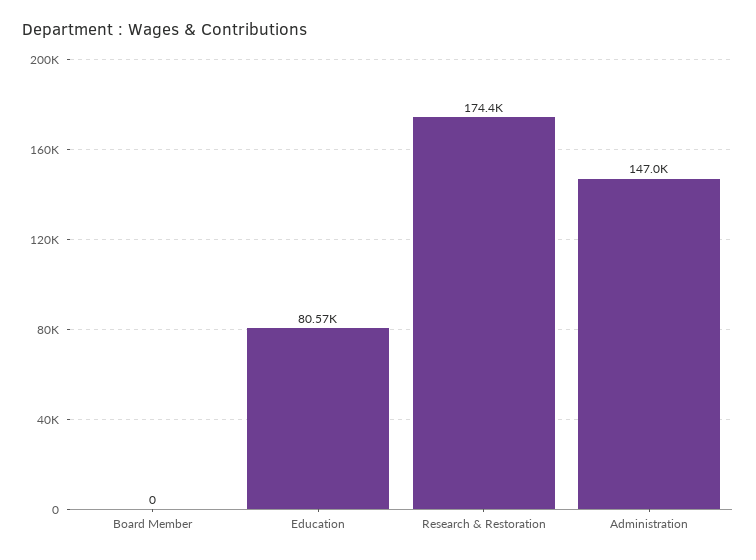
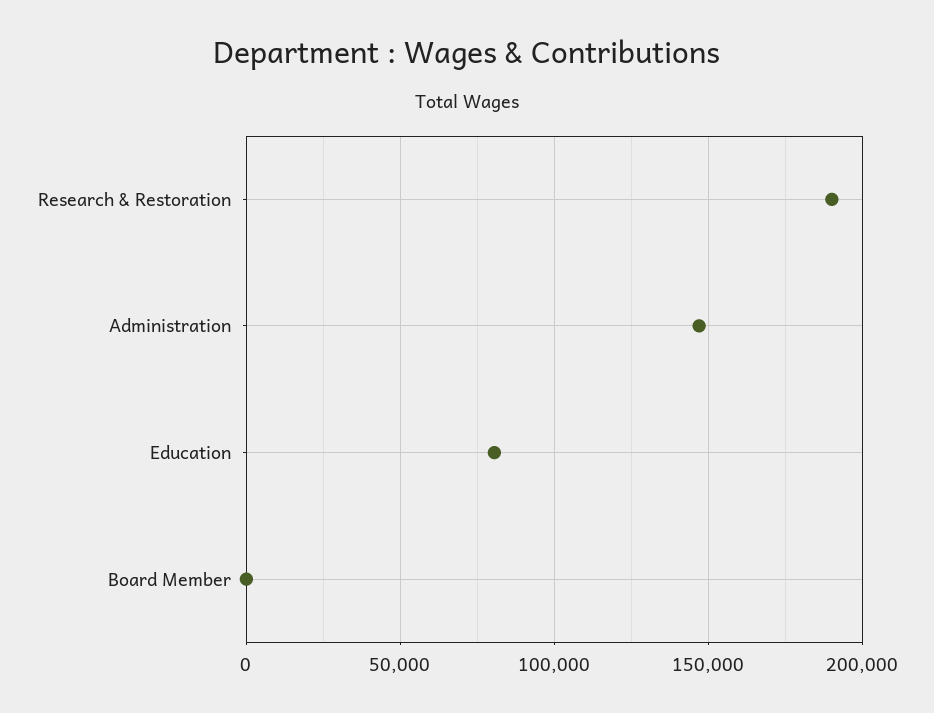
Research & Restoration: 174400 -> 190000

